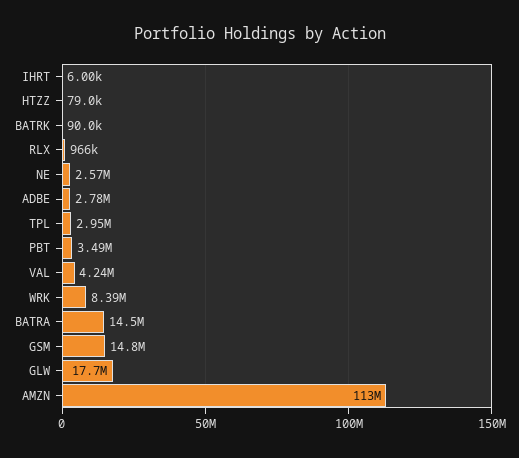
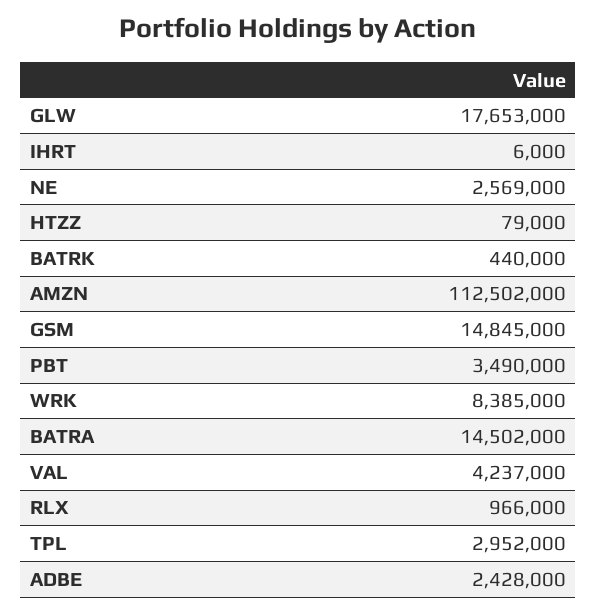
BATRK: 90000 -> 440000
ADBE: 2780000 -> 2428000

